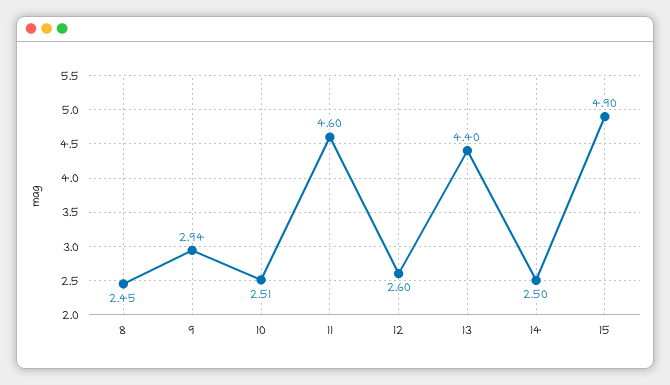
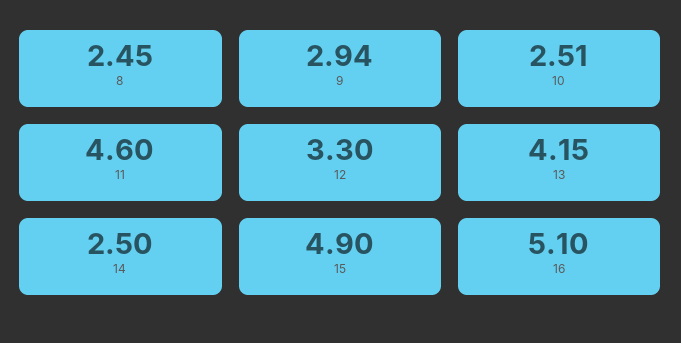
12: 2.6 -> 3.3
13: 4.4 -> 4.15
16: none -> 5.1

